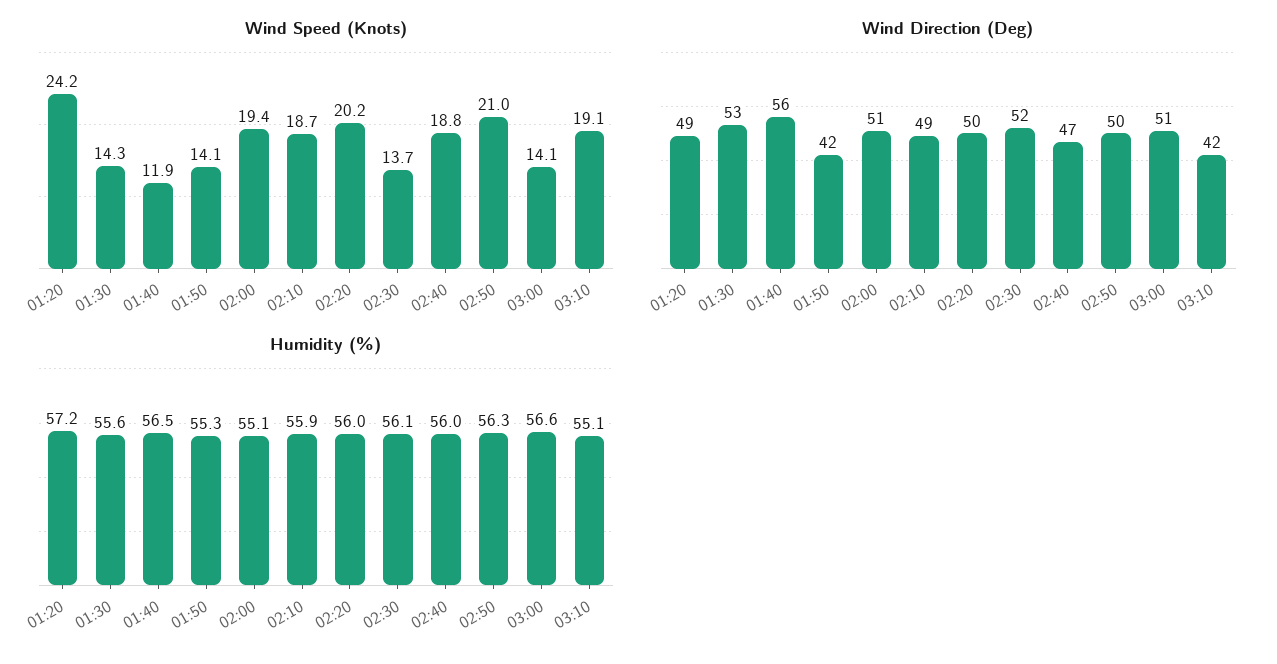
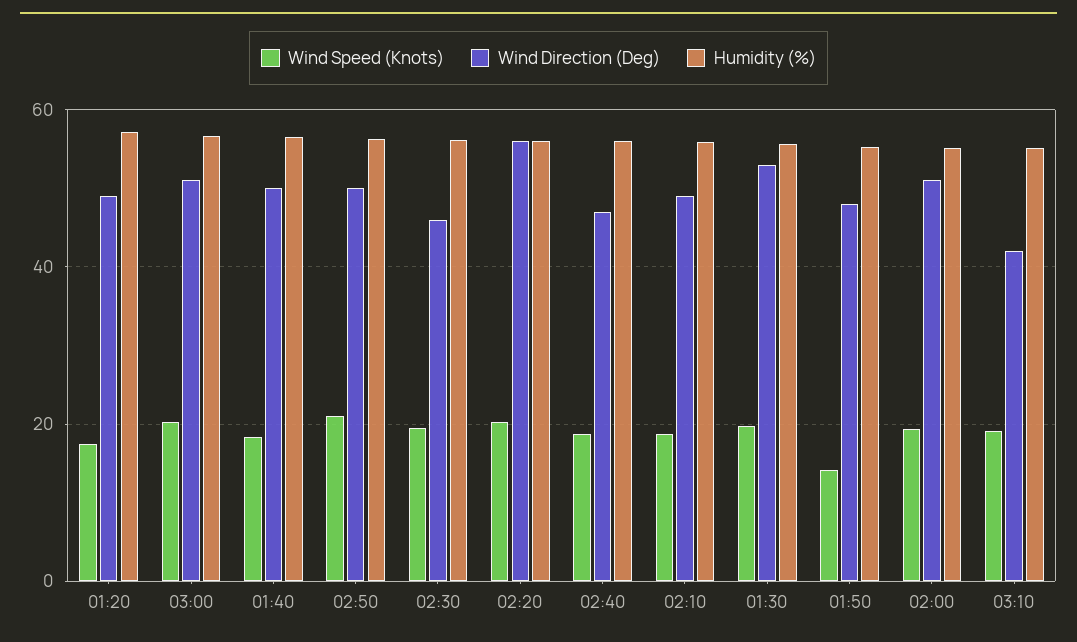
Wind Speed (Knots), 01:20: 24.2 -> 18
Wind Speed (Knots), 01:30: 14.3 -> 20
Wind Speed (Knots), 01:40: 11.9 -> 18
Wind Speed (Knots), 02:30: 13.7 -> 20
Wind Speed (Knots), 03:00: 14.1 -> 20
Wind Direction (Deg), 01:40: 56 -> 50
Wind Direction (Deg), 01:50: 42 -> 48
Wind Direction (Deg), 02:20: 50 -> 56
Wind Direction (Deg), 02:30: 52 -> 46

